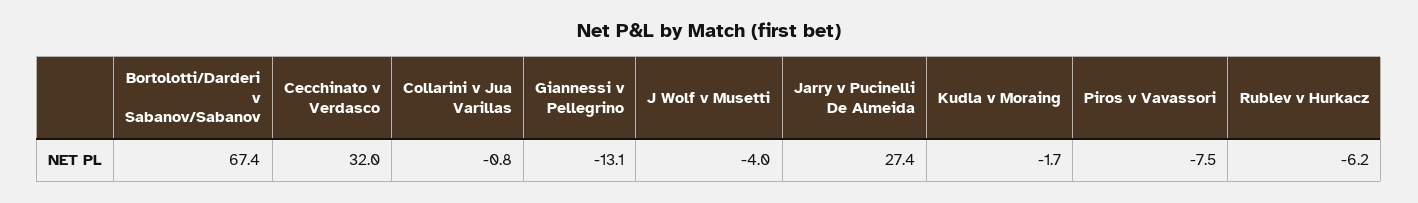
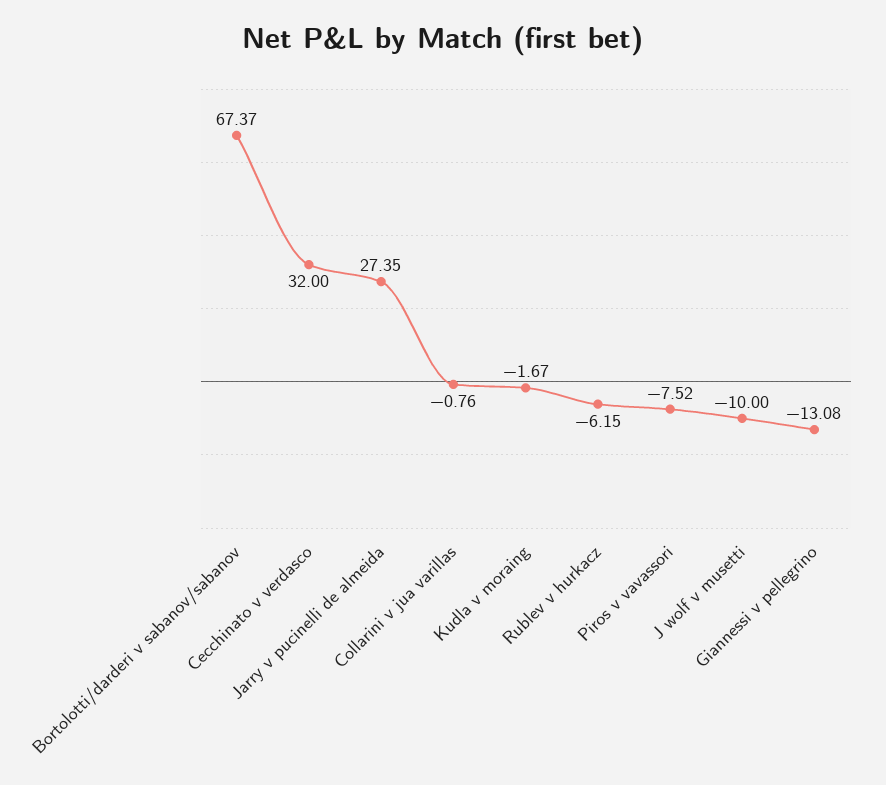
J Wolf v Musetti: -4 -> -10

